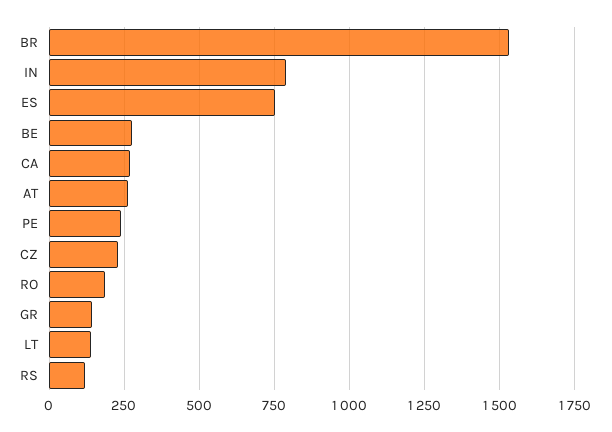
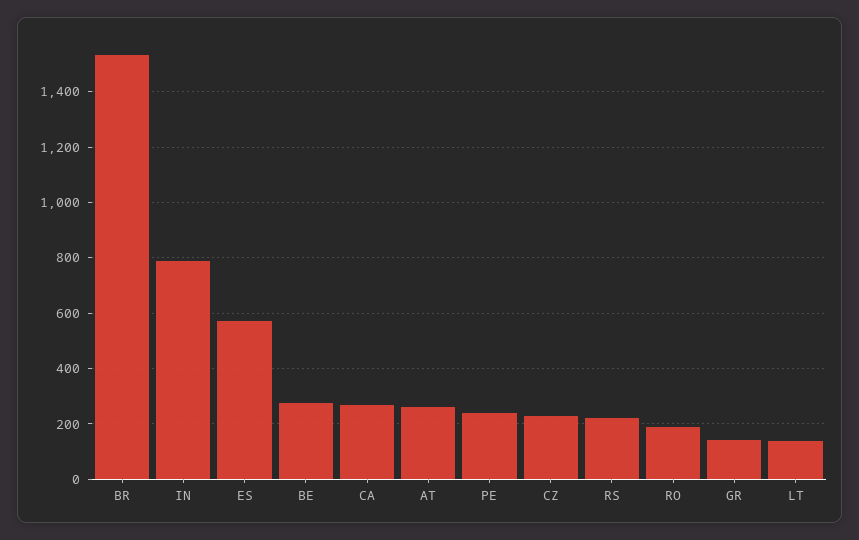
ES: 750 -> 575
RS: 125 -> 225

